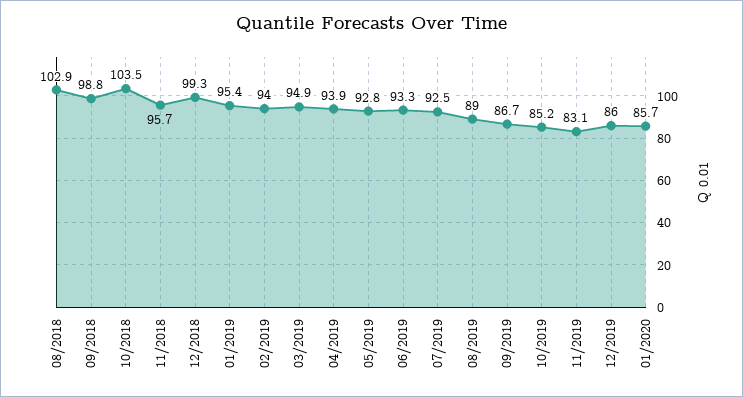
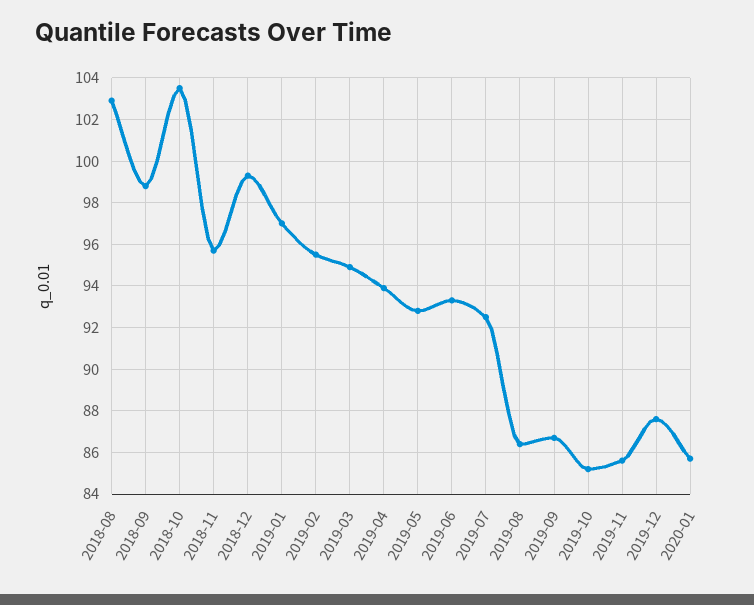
01/2019: 95.4 -> 97
02/2019: 94 -> 95.5
08/2019: 89 -> 86.5
11/2019: 83.1 -> 85.5
12/2019: 86 -> 87.5

